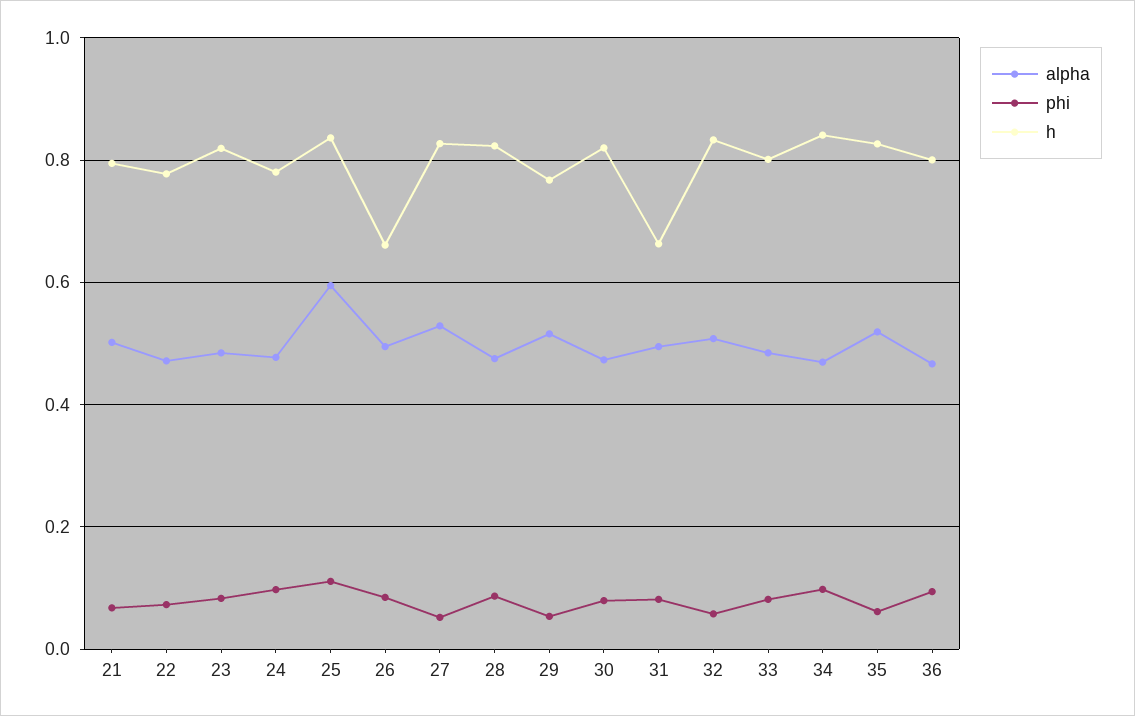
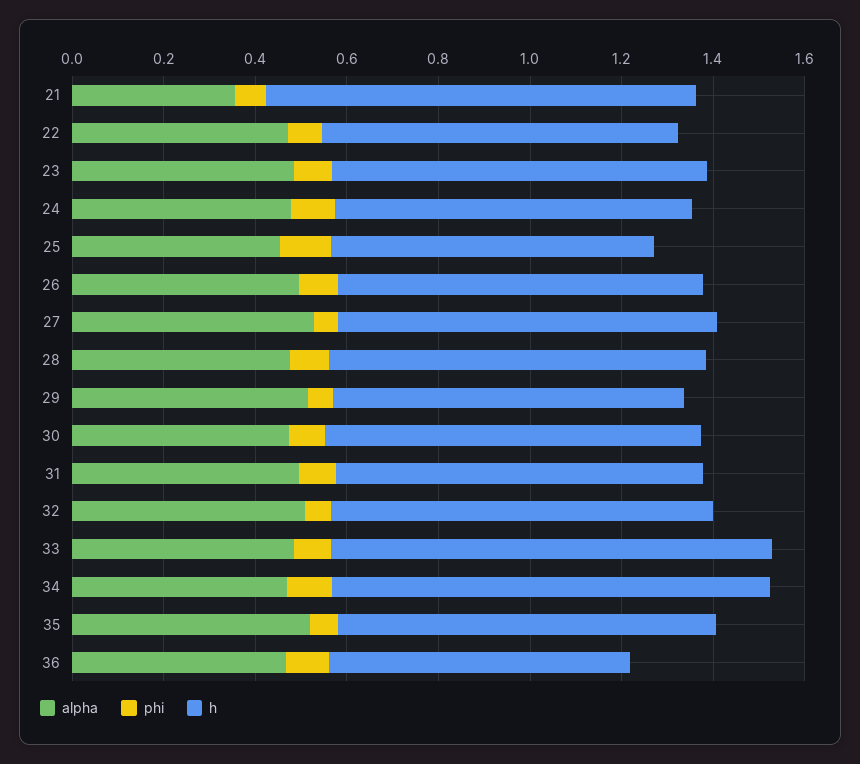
alpha, 21: 0.5 -> 0.35
h, 21: 0.8 -> 0.95
alpha, 25: 0.6 -> 0.45
h, 25: 0.84 -> 0.7
h, 26: 0.66 -> 0.8
h, 31: 0.66 -> 0.8
h, 33: 0.8 -> 0.95
h, 34: 0.84 -> 0.95
h, 36: 0.8 -> 0.65

